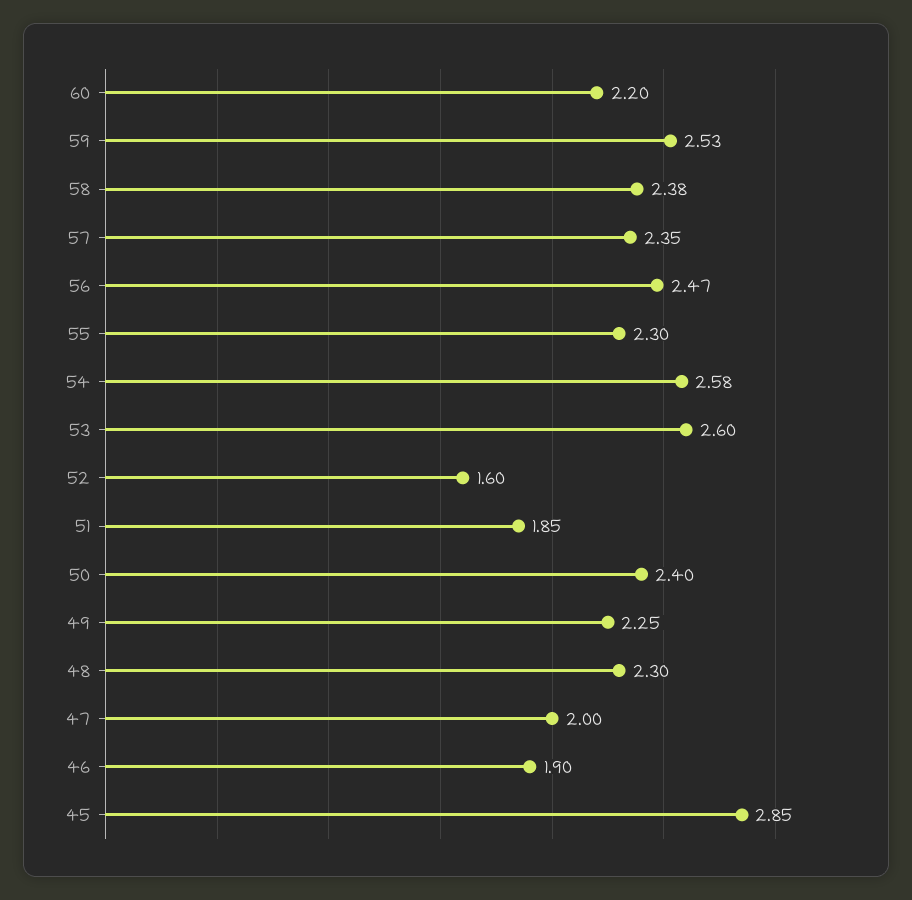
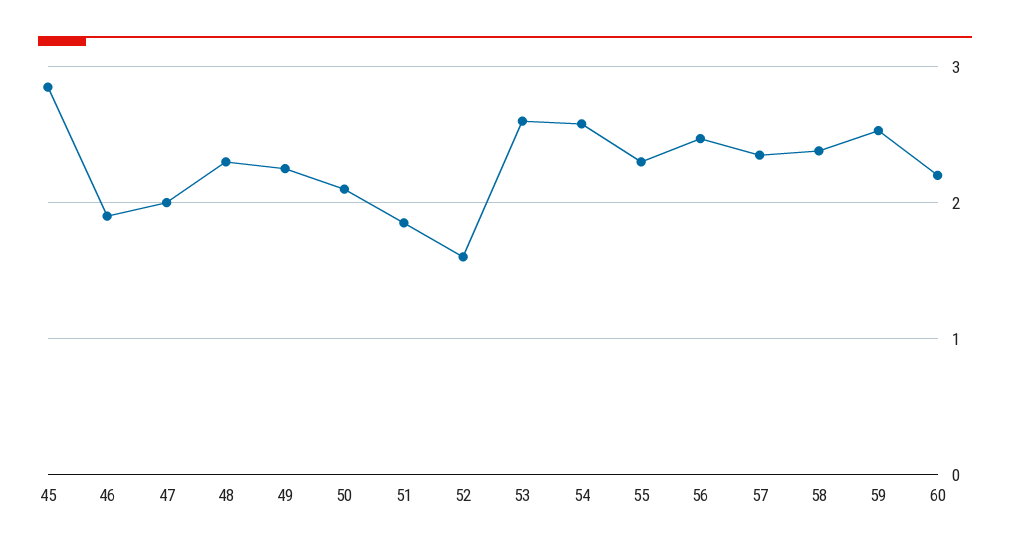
50: 2.4 -> 2.1

